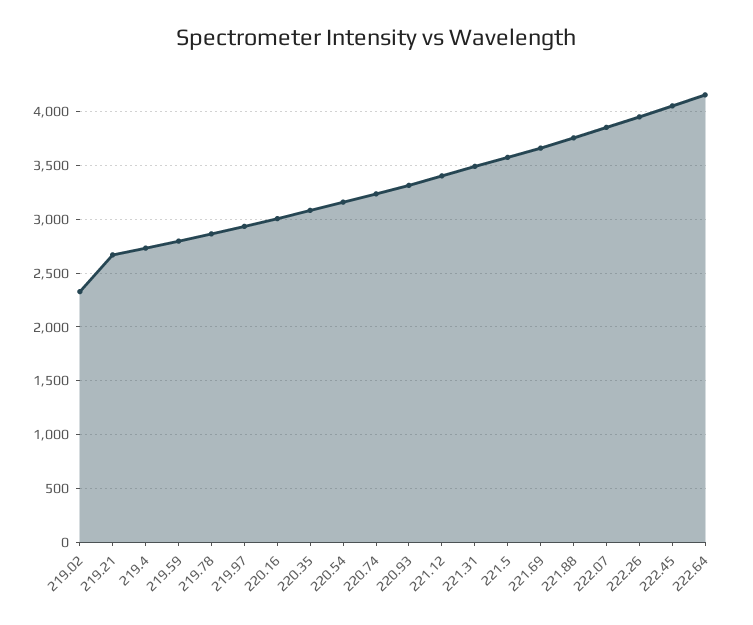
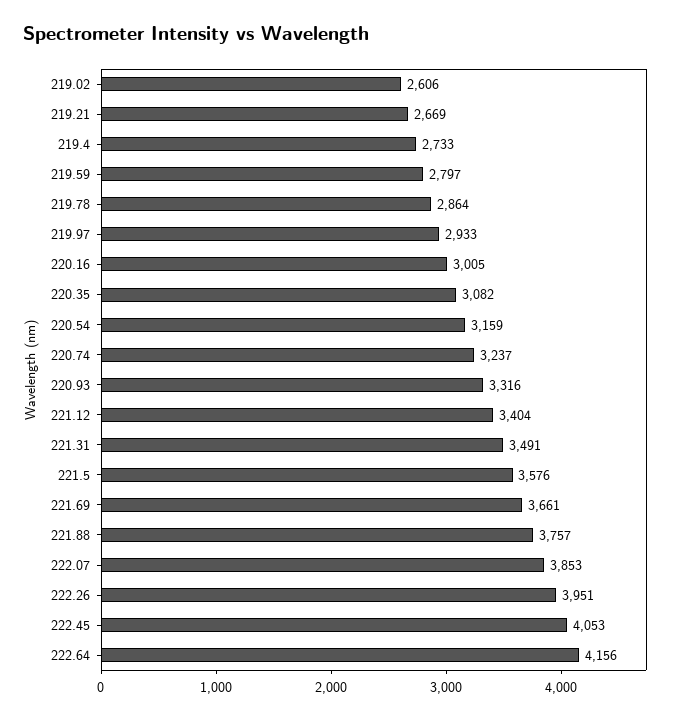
219.02: 2300 -> 2606

